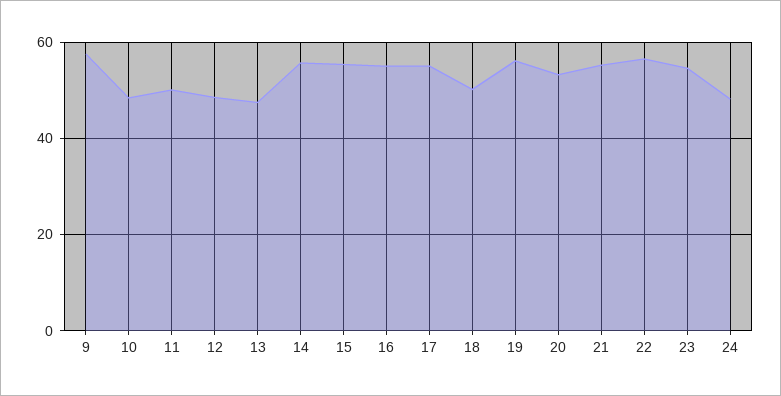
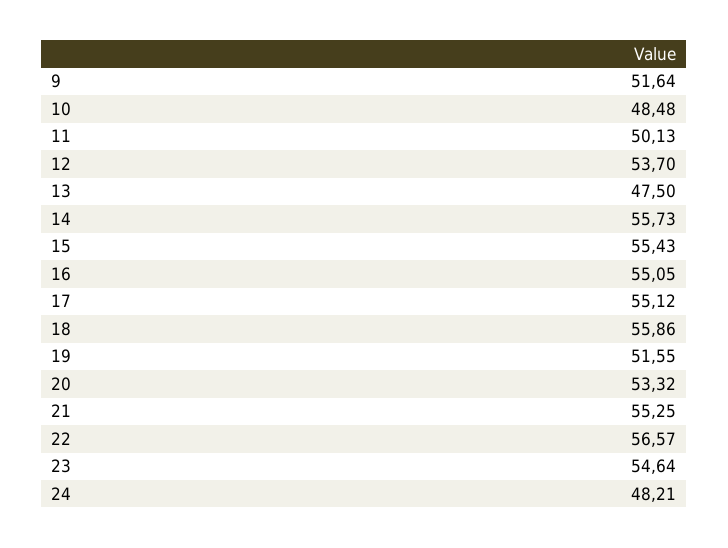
9: 58 -> 51.64
12: 48 -> 53.7
18: 50 -> 55.86
19: 56 -> 51.55

